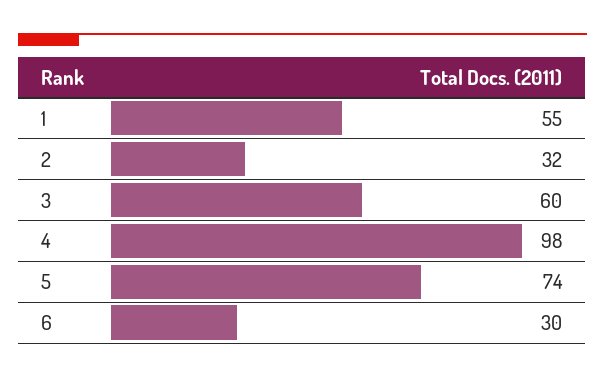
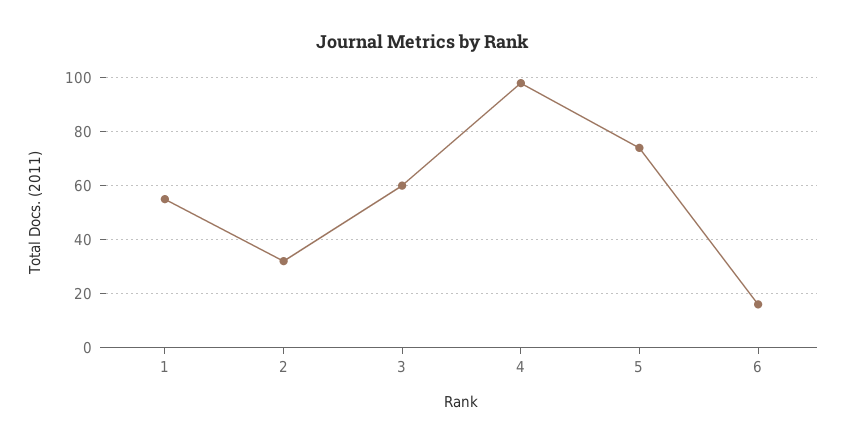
6: 30 -> 15

